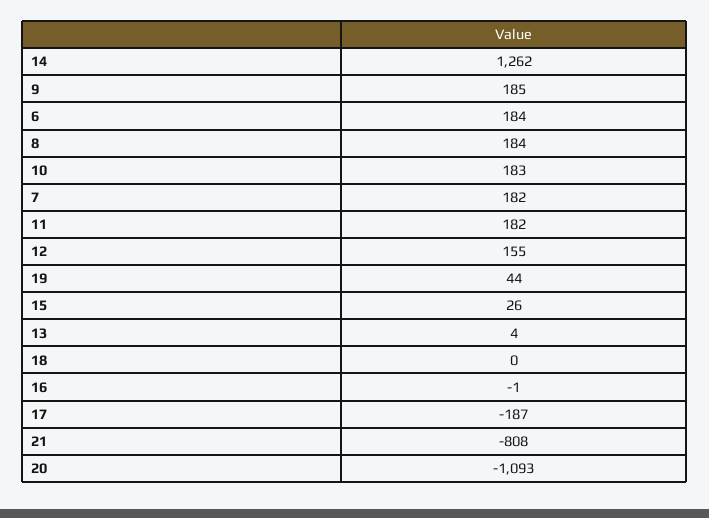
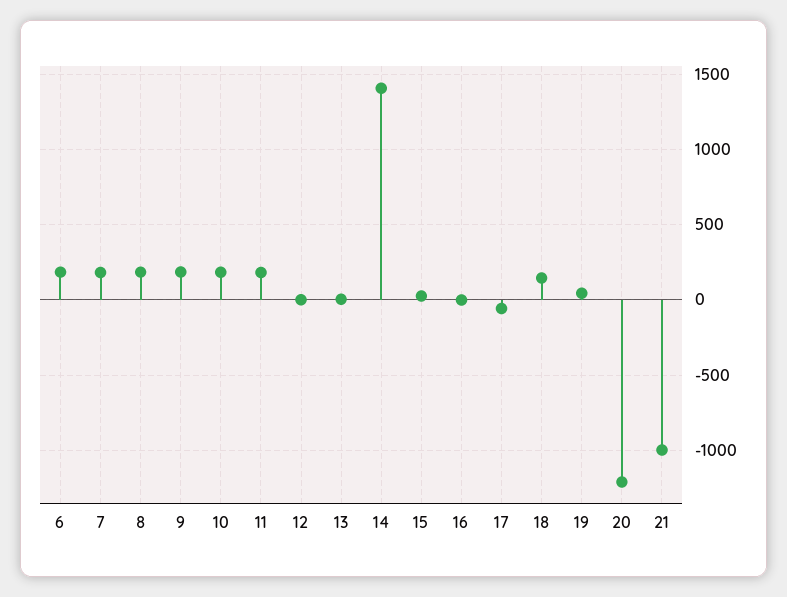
14: 1262 -> 1400
12: 155 -> 0
18: 0 -> 150
17: -187 -> -50
21: -808 -> -1000
20: -1093 -> -1200

